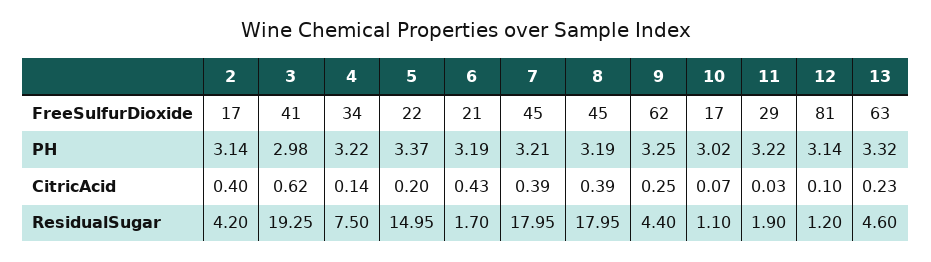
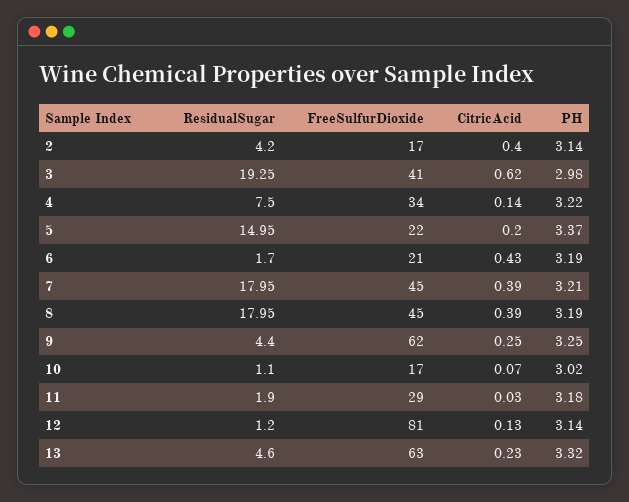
11, PH: 3.22 -> 3.18
12, CitricAcid: 0.1 -> 0.13

